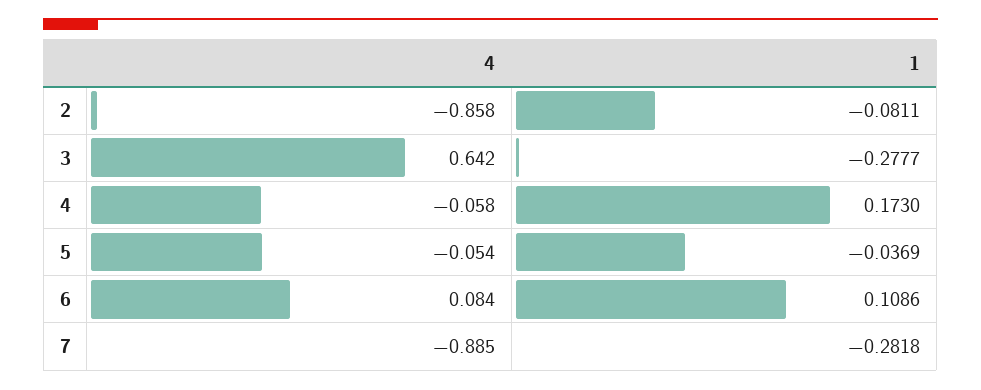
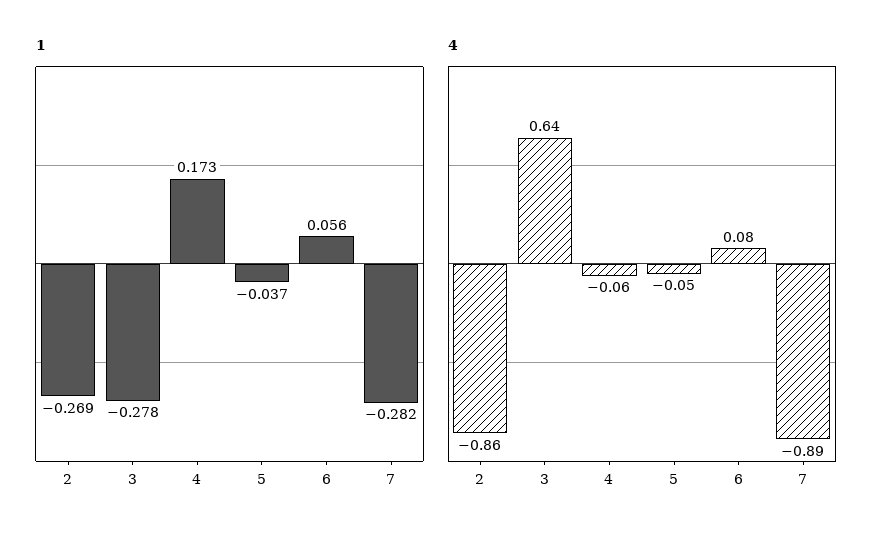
1, 2: -0.0811 -> -0.269
1, 6: 0.1086 -> 0.056

